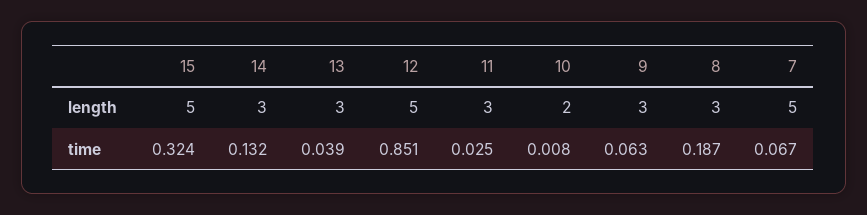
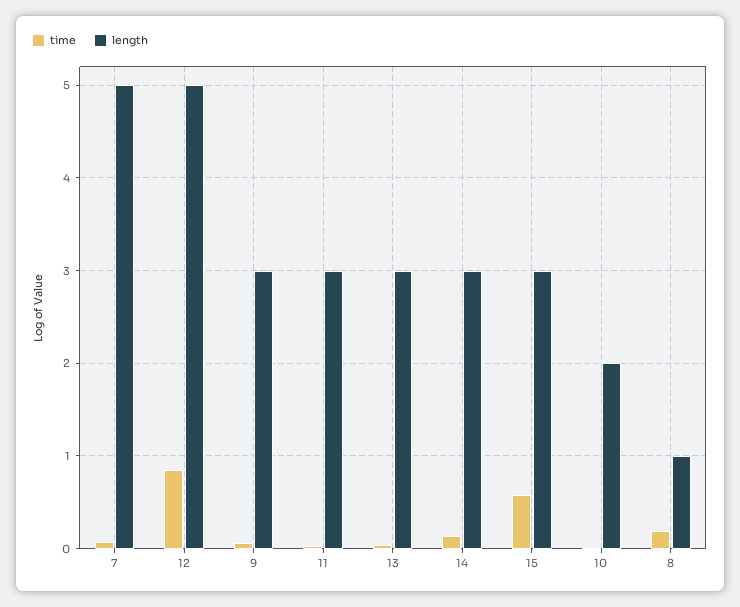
length, 15: 5 -> 3
length, 8: 3 -> 1
time, 15: 0.324 -> 0.6

